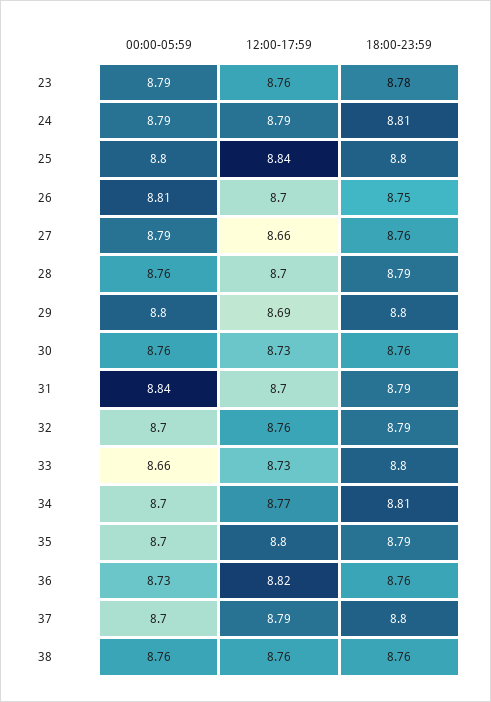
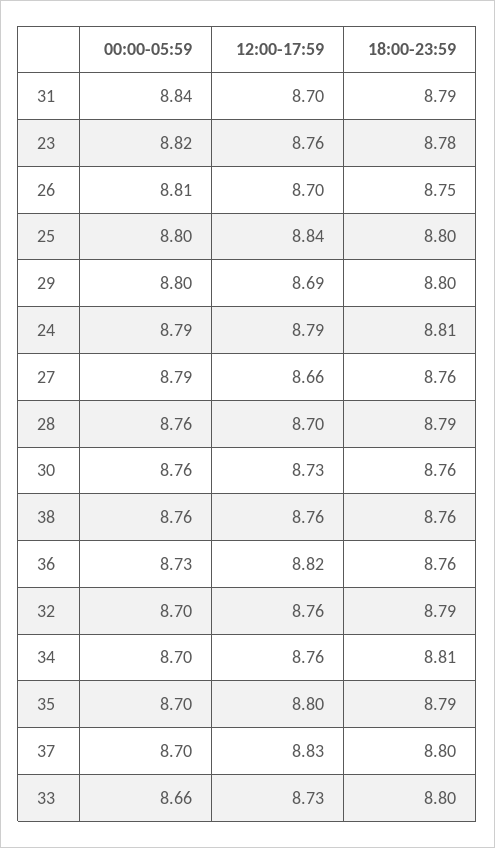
00:00-05:59, 23: 8.79 -> 8.82
12:00-17:59, 34: 8.77 -> 8.76
12:00-17:59, 37: 8.79 -> 8.83

